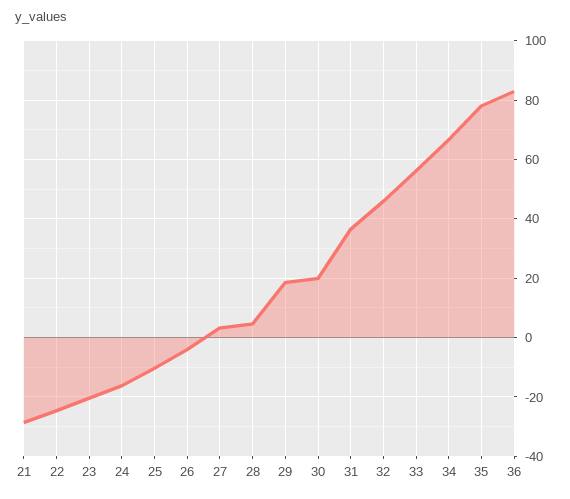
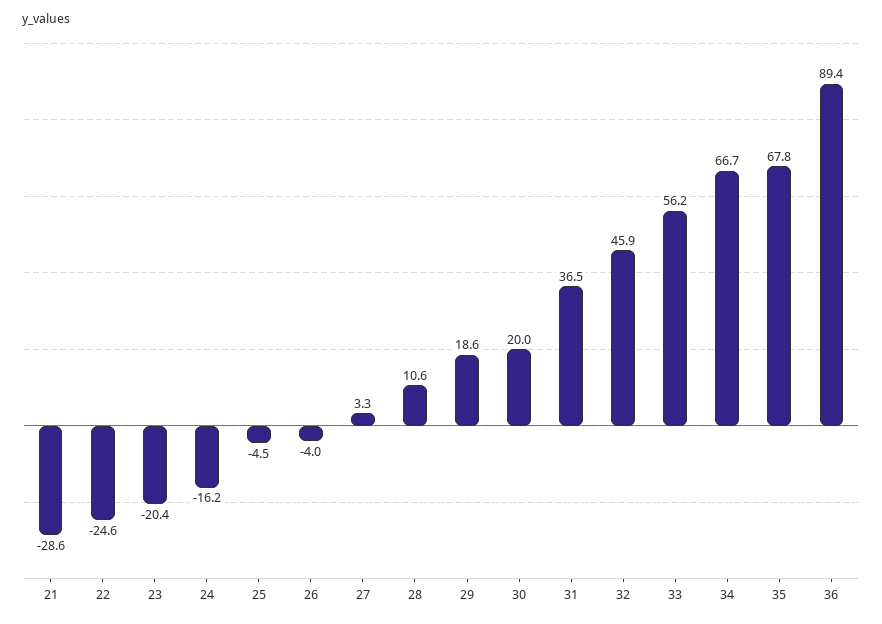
25: -10 -> -4.5
28: 5 -> 10.6
35: 77.5 -> 67.8
36: 82.5 -> 89.4

